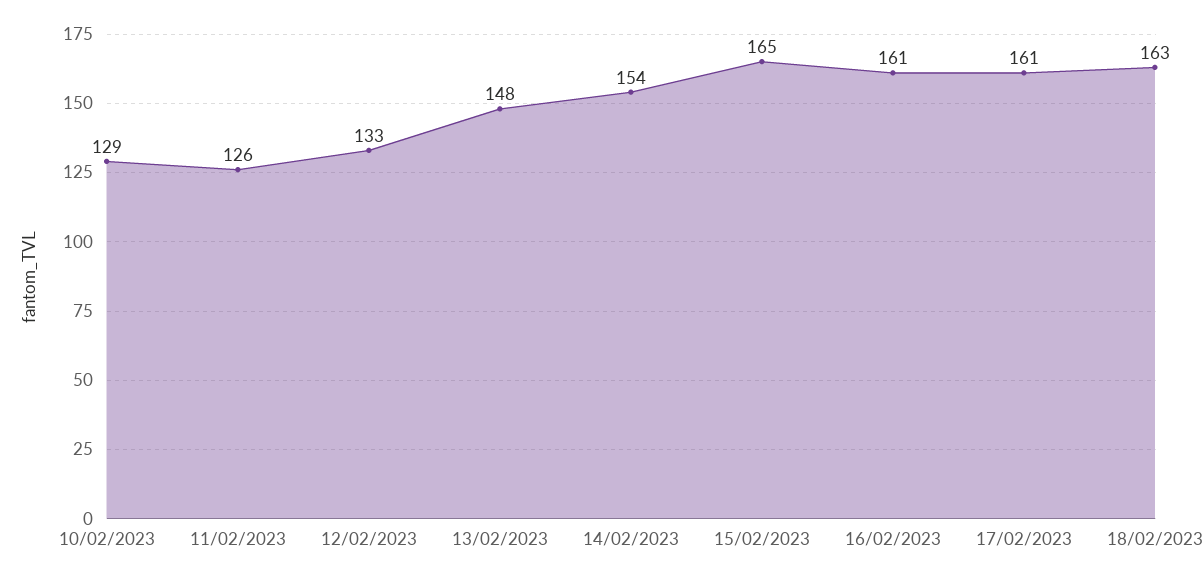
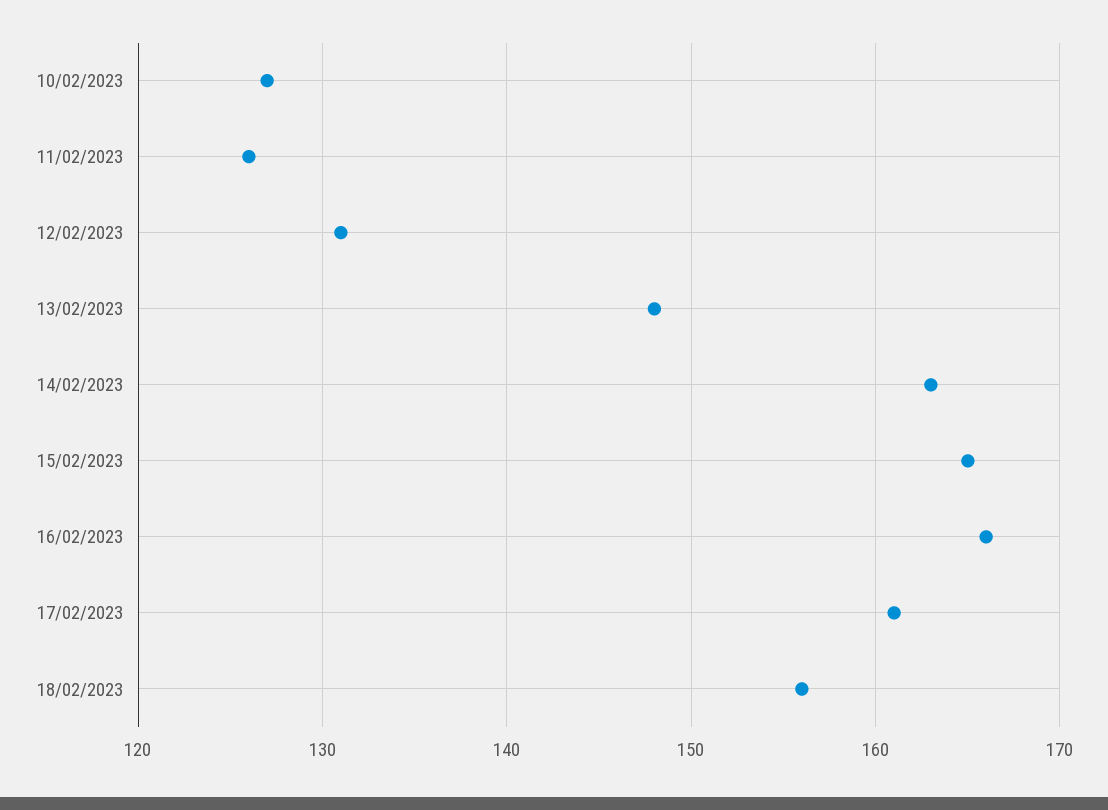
10/02/2023: 129 -> 127
12/02/2023: 133 -> 131
14/02/2023: 154 -> 163
16/02/2023: 161 -> 166
18/02/2023: 163 -> 156

